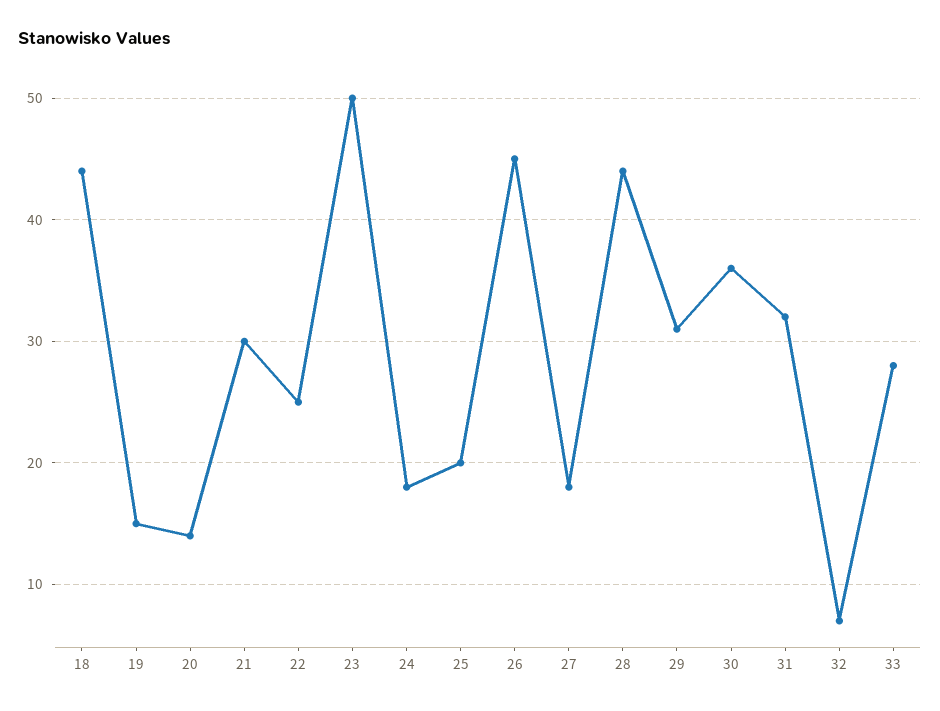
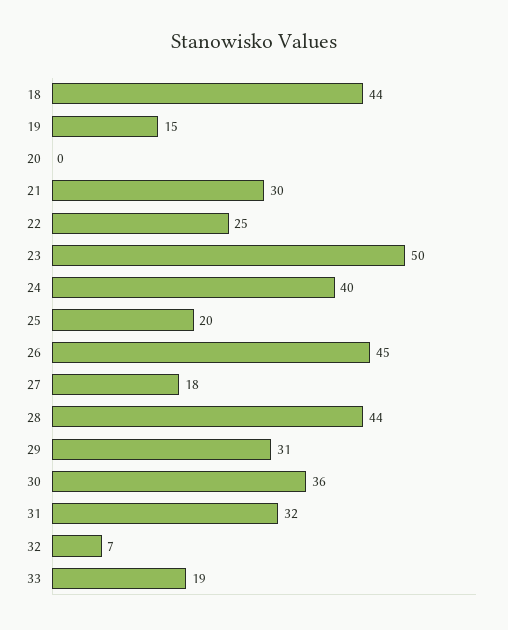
20: 14 -> 0
24: 18 -> 40
33: 28 -> 19

